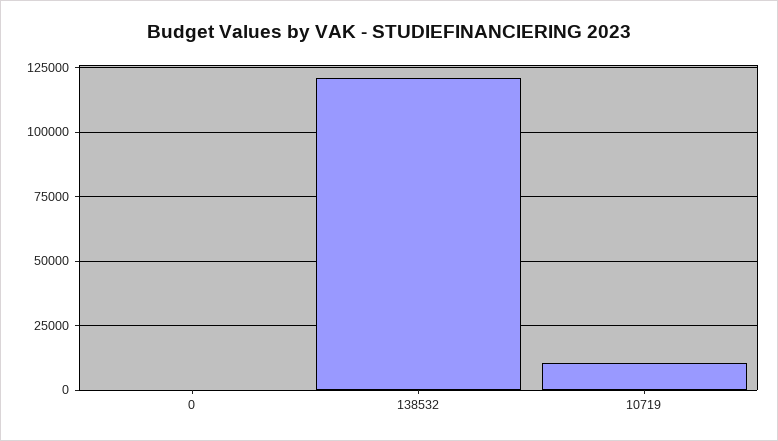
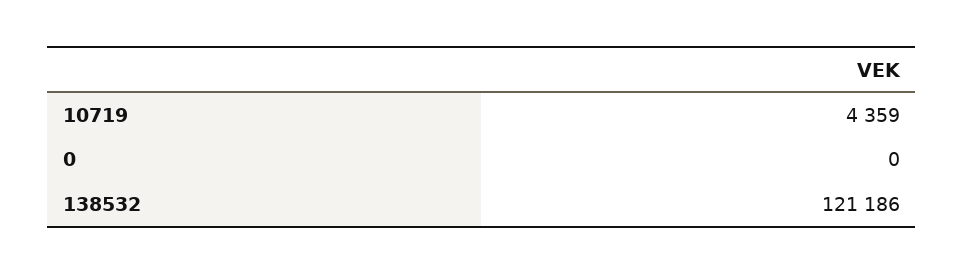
10719: 10000 -> 4359

